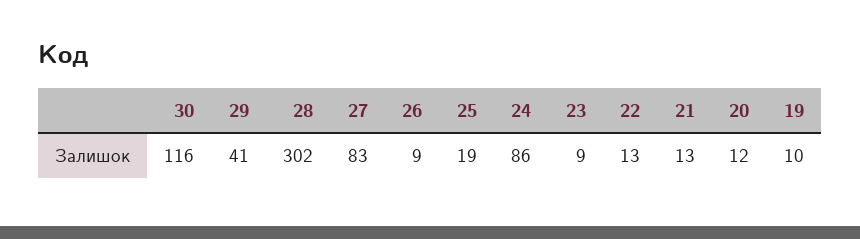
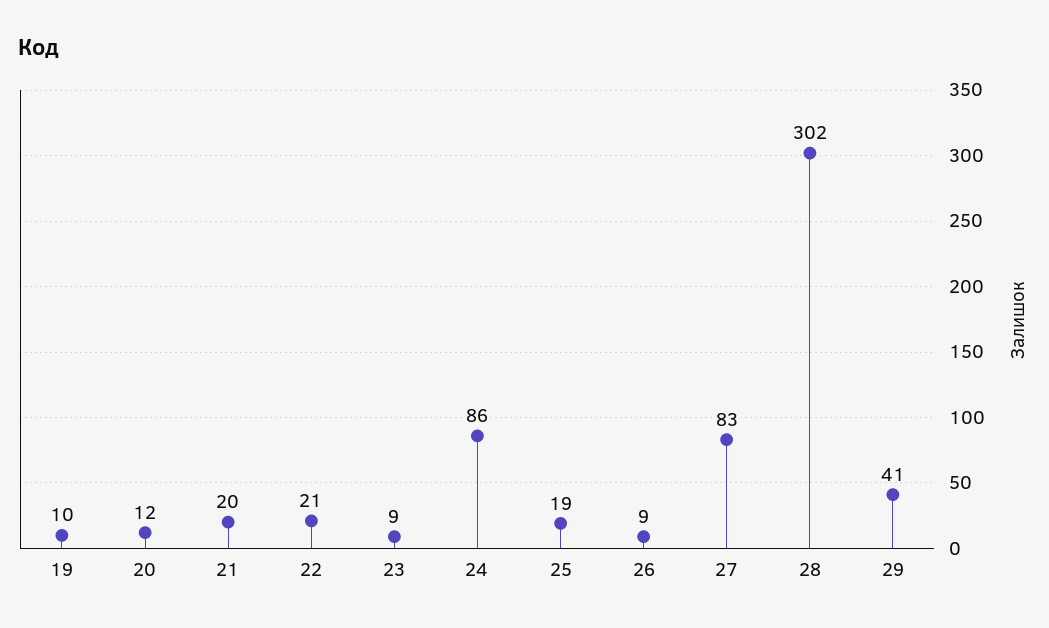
30: 116 -> none
22: 13 -> 21
21: 13 -> 20

